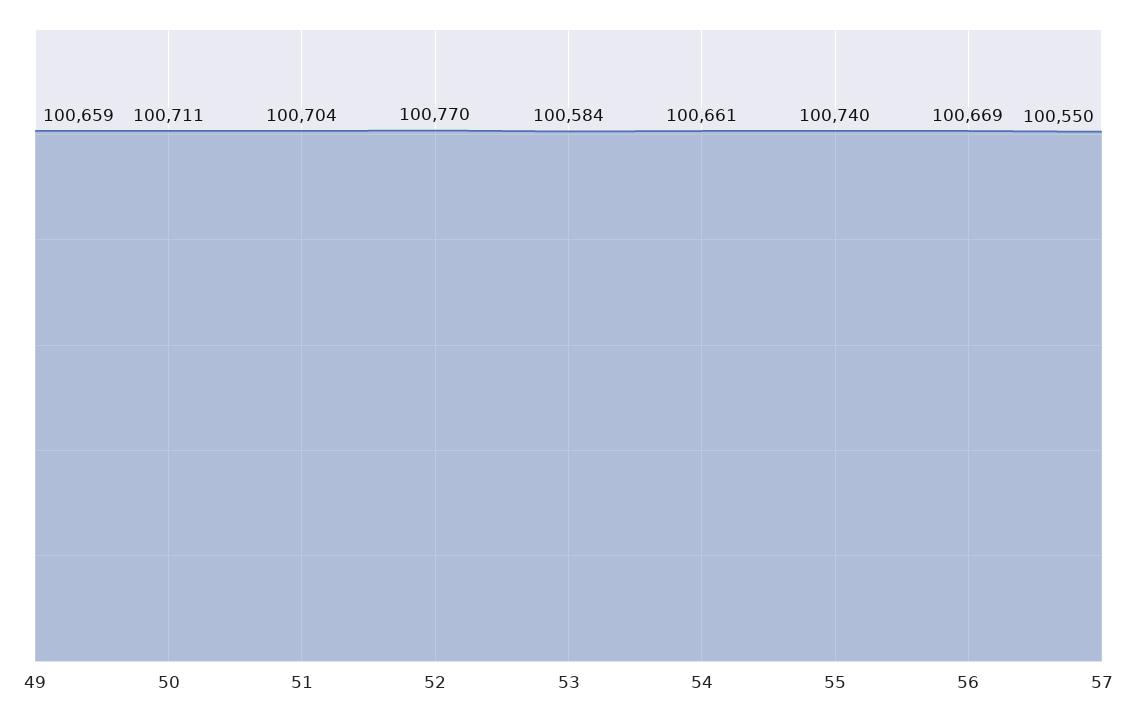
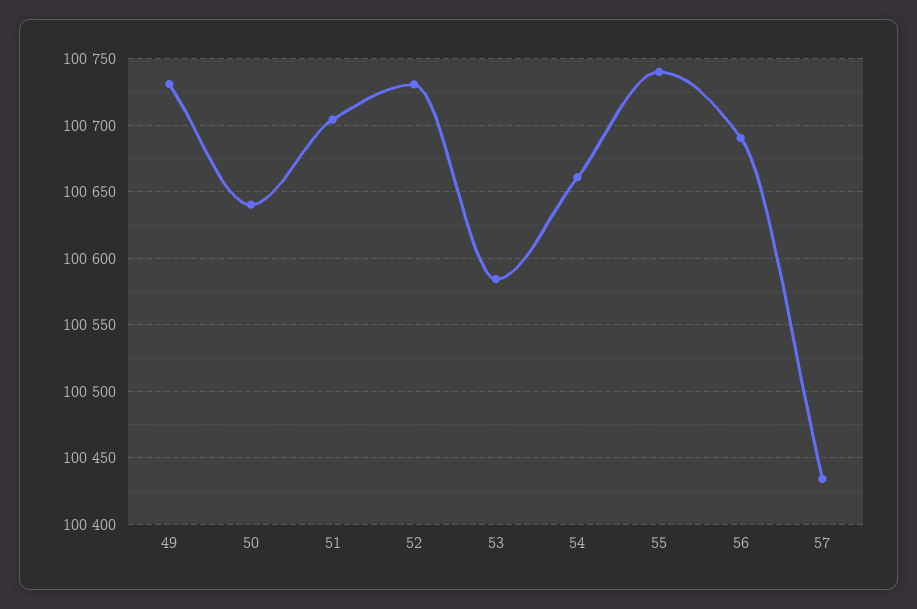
49: 100659 -> 100730
50: 100711 -> 100640
52: 100770 -> 100730
56: 100669 -> 100690
57: 100550 -> 100435

